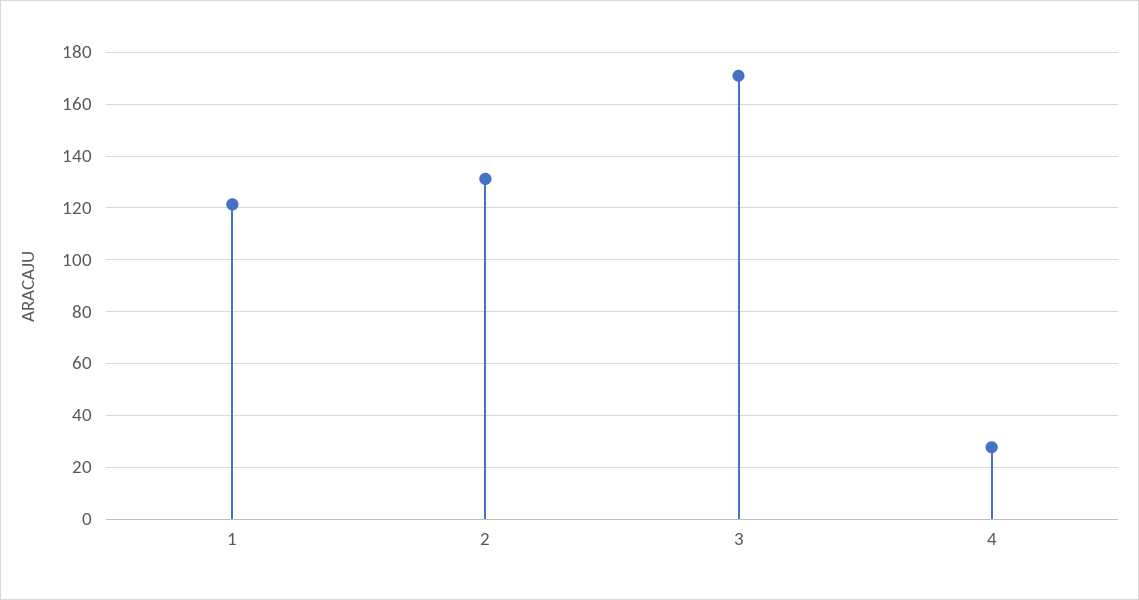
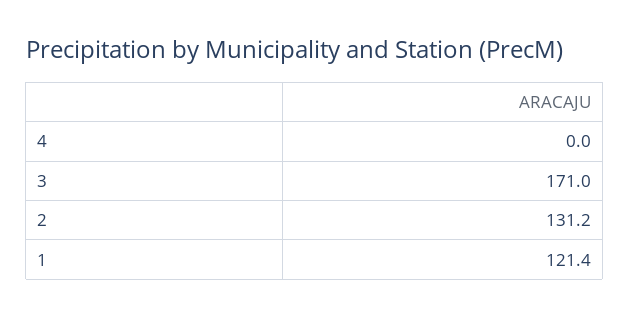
4: 27.5 -> 0

